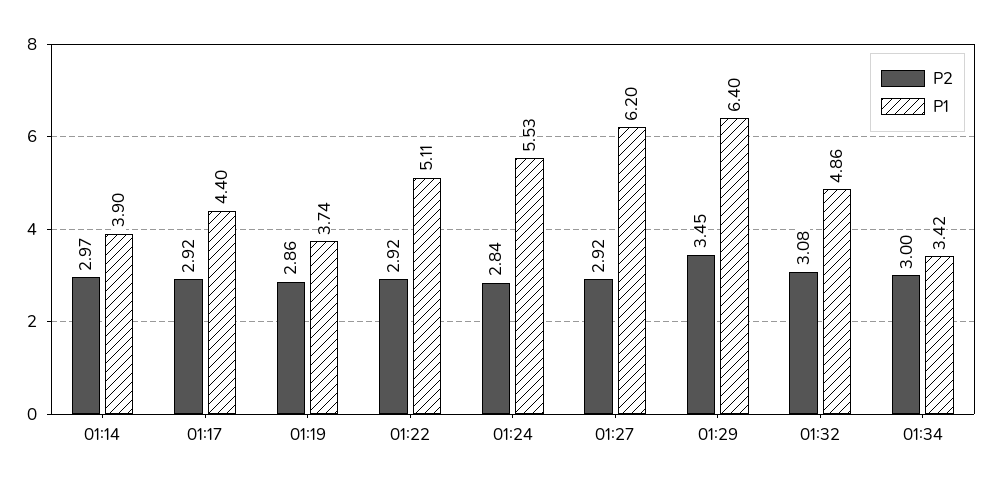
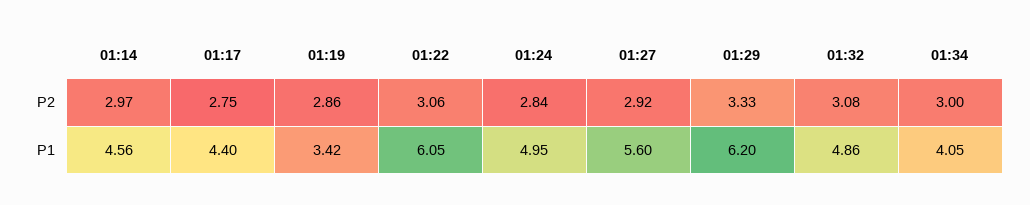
P1, 01:14: 3.9 -> 4.56
P2, 01:17: 2.92 -> 2.75
P1, 01:19: 3.74 -> 3.42
P2, 01:22: 2.92 -> 3.06
P1, 01:22: 5.11 -> 6.05
P1, 01:24: 5.53 -> 4.95
P1, 01:27: 6.2 -> 5.6
P2, 01:29: 3.45 -> 3.33
P1, 01:29: 6.4 -> 6.2
P1, 01:34: 3.42 -> 4.05

